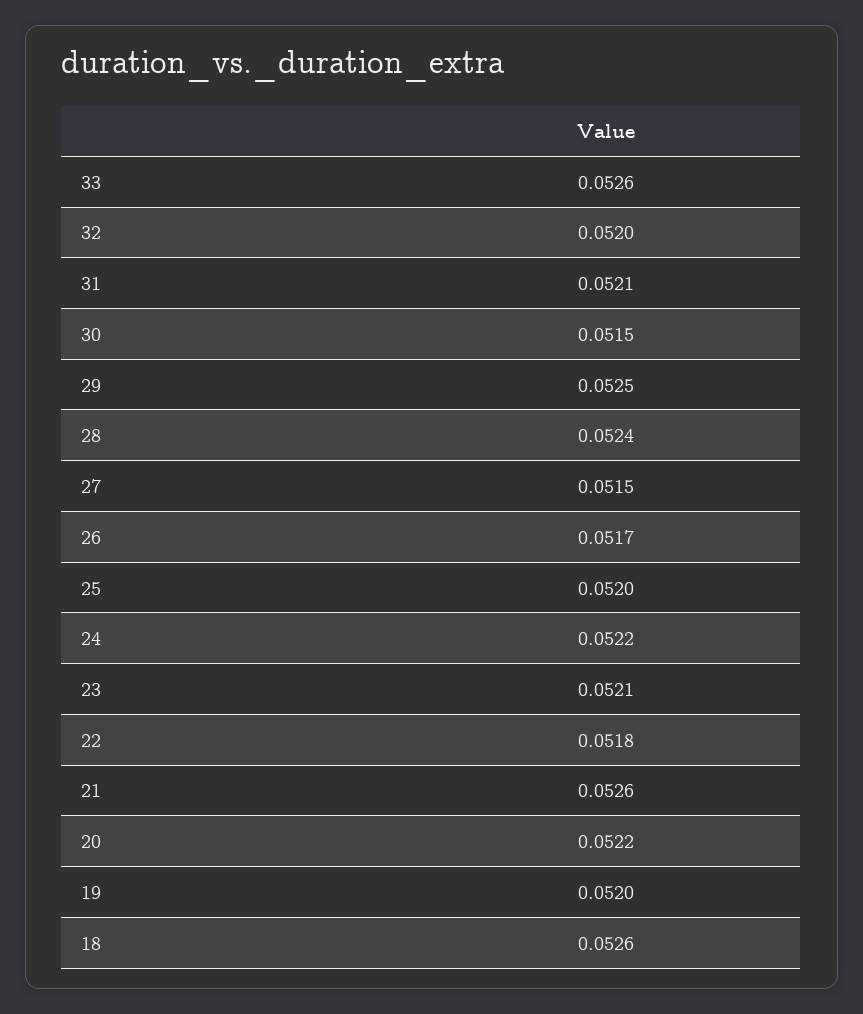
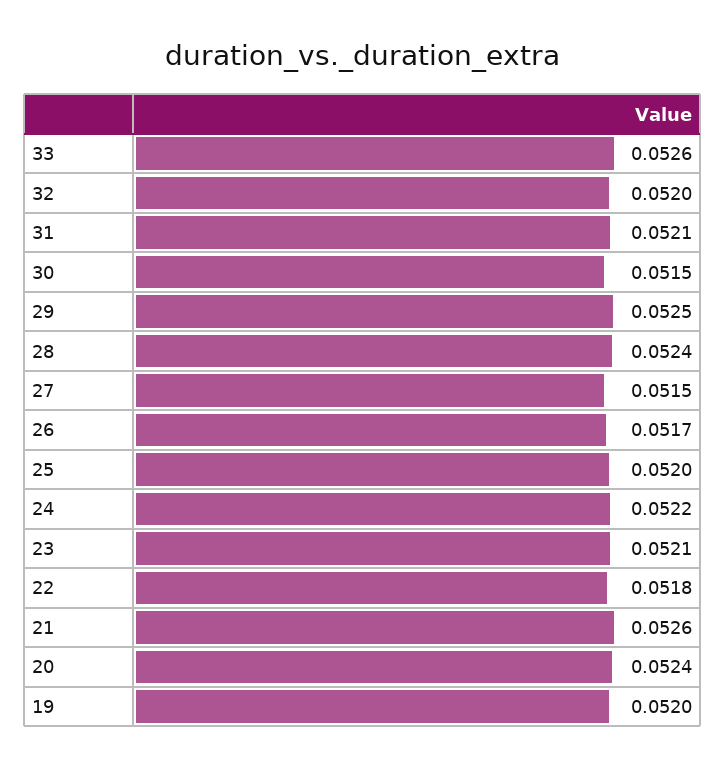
20: 0.0522 -> 0.0524
18: 0.0526 -> none

